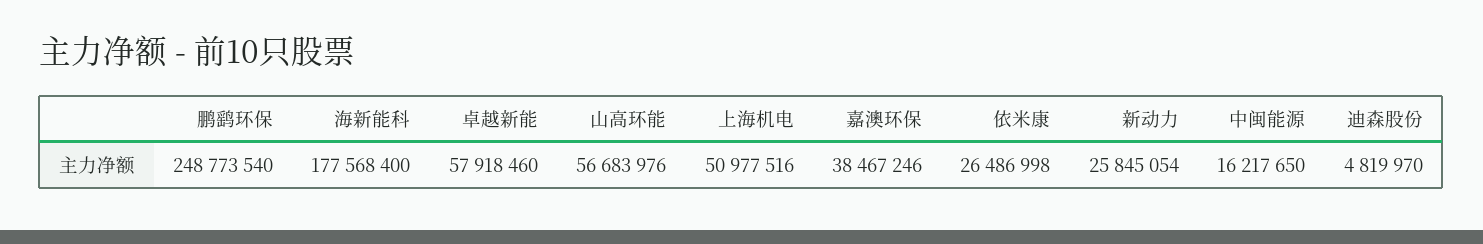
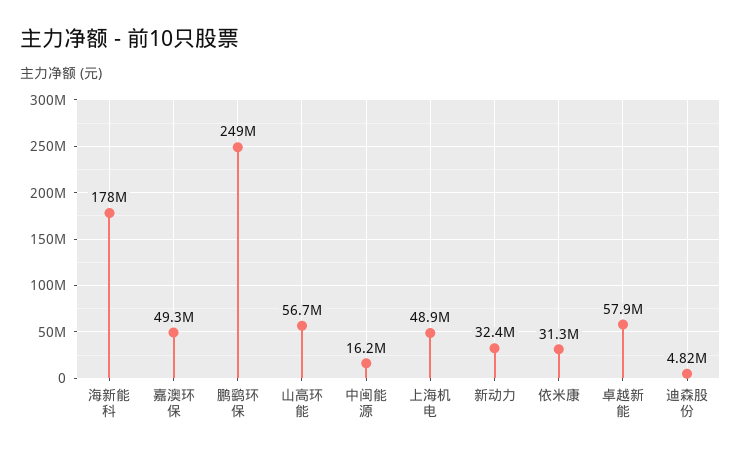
上海机电: 50977516 -> 48900000
嘉澳环保: 38467246 -> 49300000
依米康: 26486998 -> 31300000
新动力: 25845054 -> 32400000

